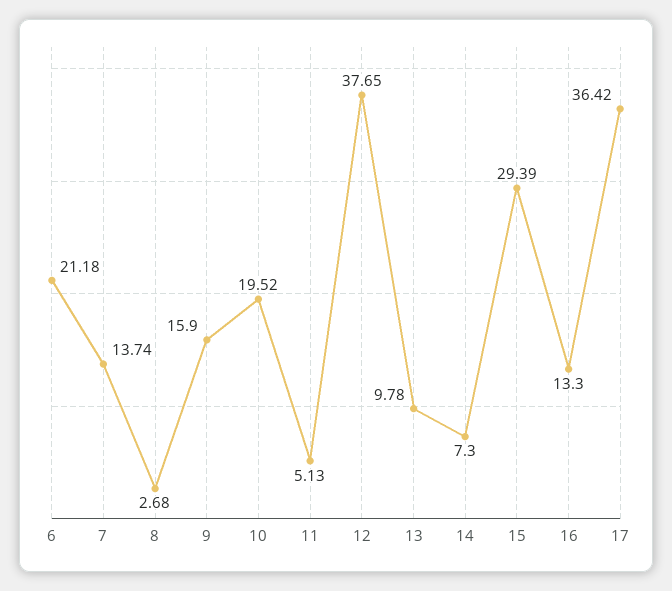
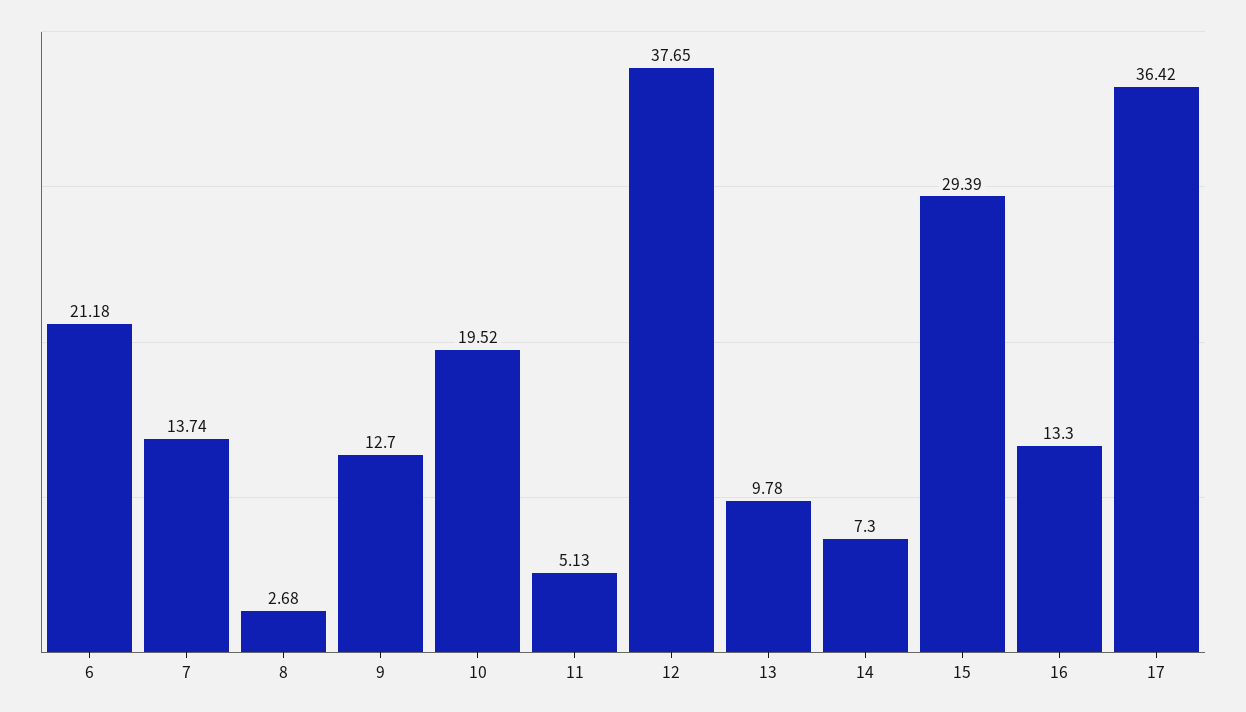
9: 15.9 -> 12.7

